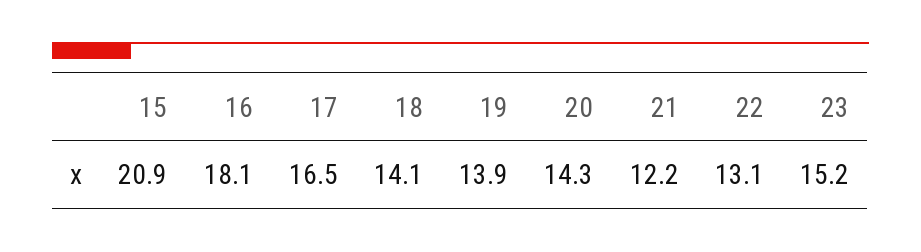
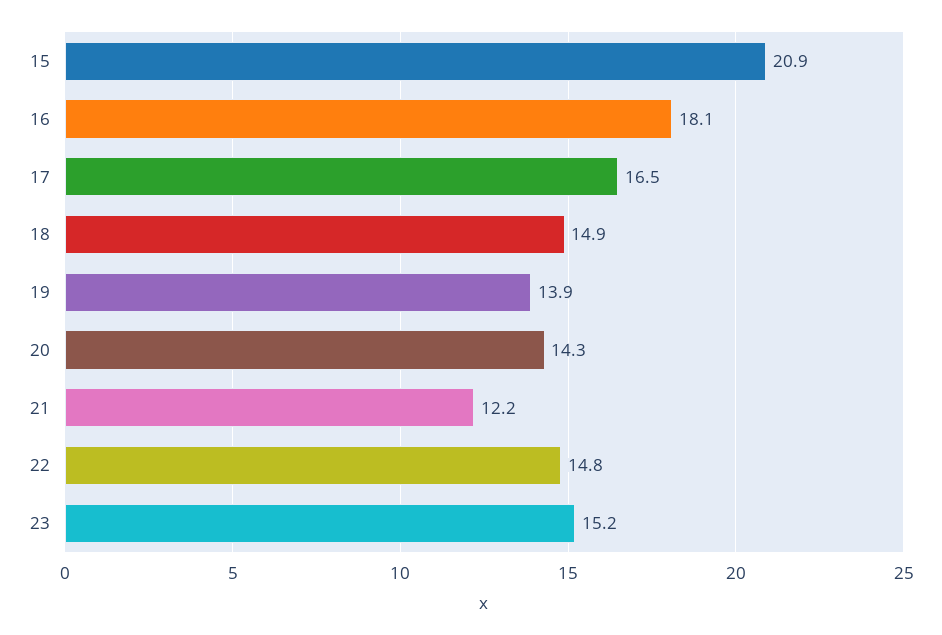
18: 14.1 -> 14.9
22: 13.1 -> 14.8

